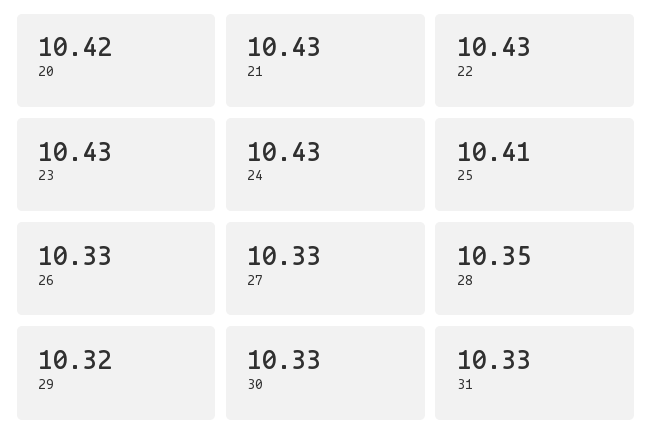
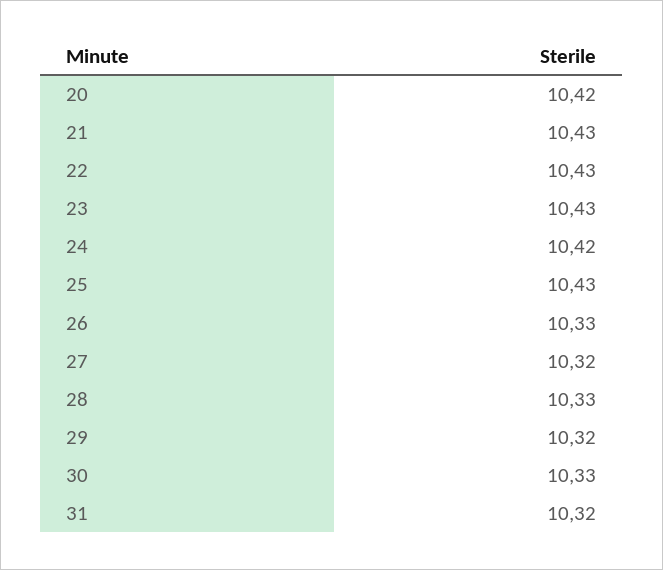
24: 10.43 -> 10.42
25: 10.41 -> 10.43
27: 10.33 -> 10.32
28: 10.35 -> 10.33
31: 10.33 -> 10.32

